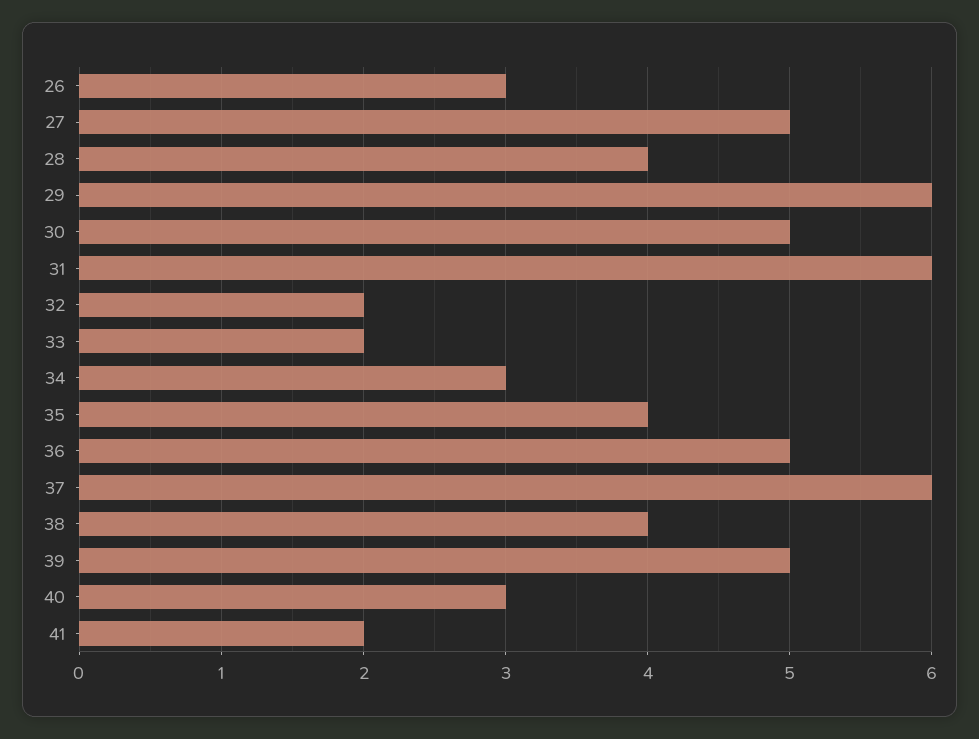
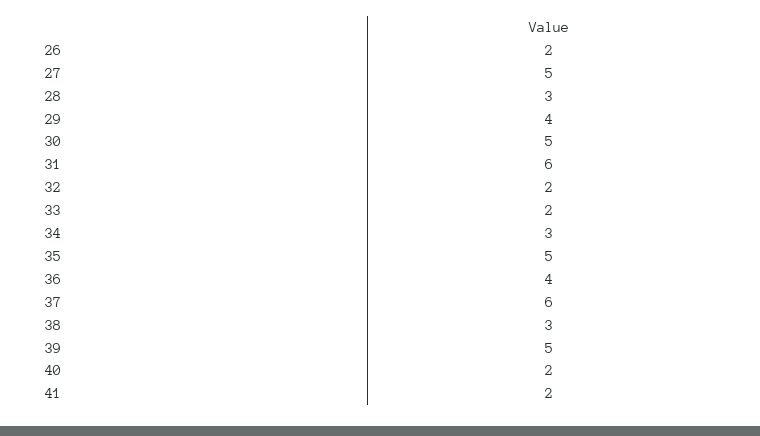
26: 3 -> 2
28: 4 -> 3
29: 6 -> 4
35: 4 -> 5
36: 5 -> 4
38: 4 -> 3
40: 3 -> 2

